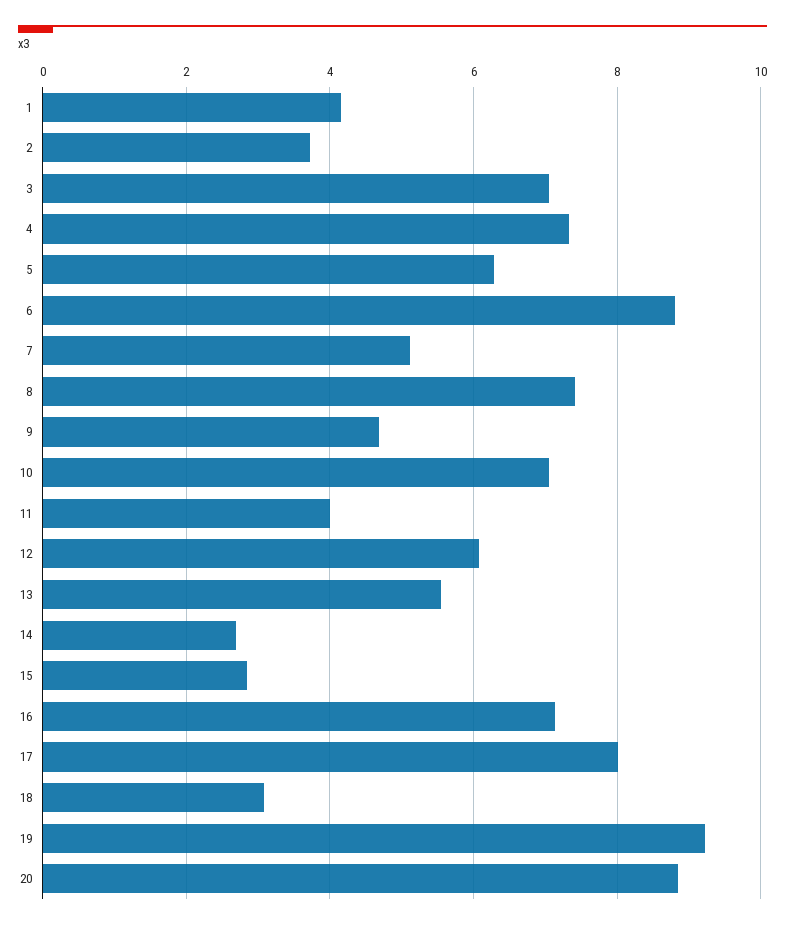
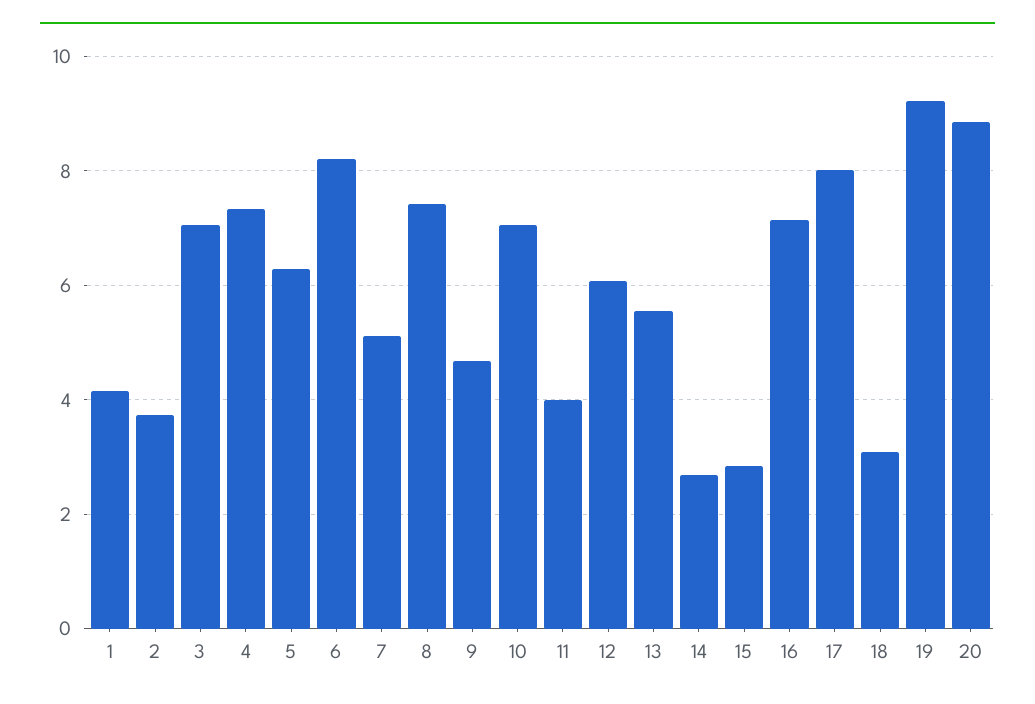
6: 8.8 -> 8.2

